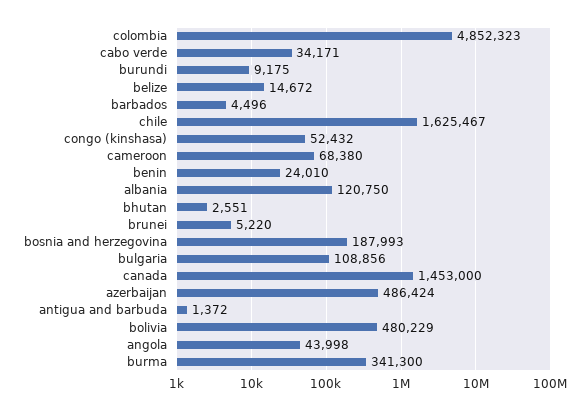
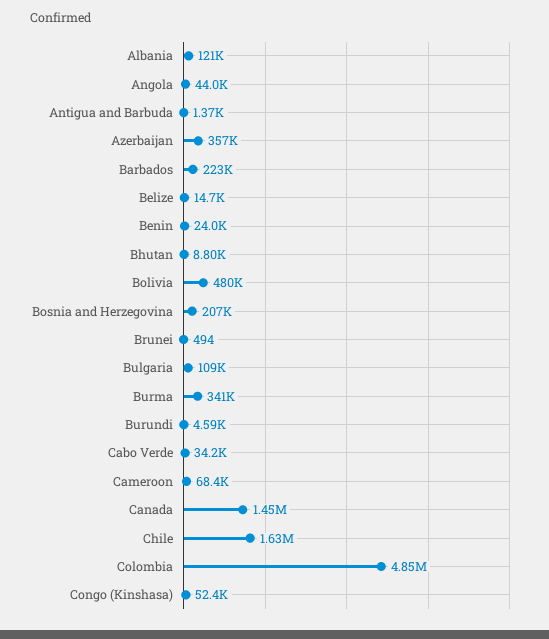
burundi: 9175 -> 4590
barbados: 4496 -> 223000
bhutan: 2551 -> 8800
brunei: 5220 -> 494
bosnia and herzegovina: 187993 -> 207000
azerbaijan: 486424 -> 357000

